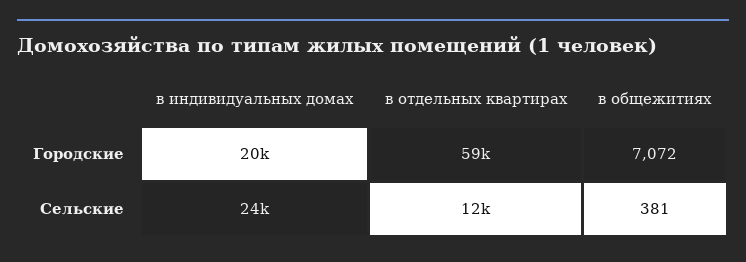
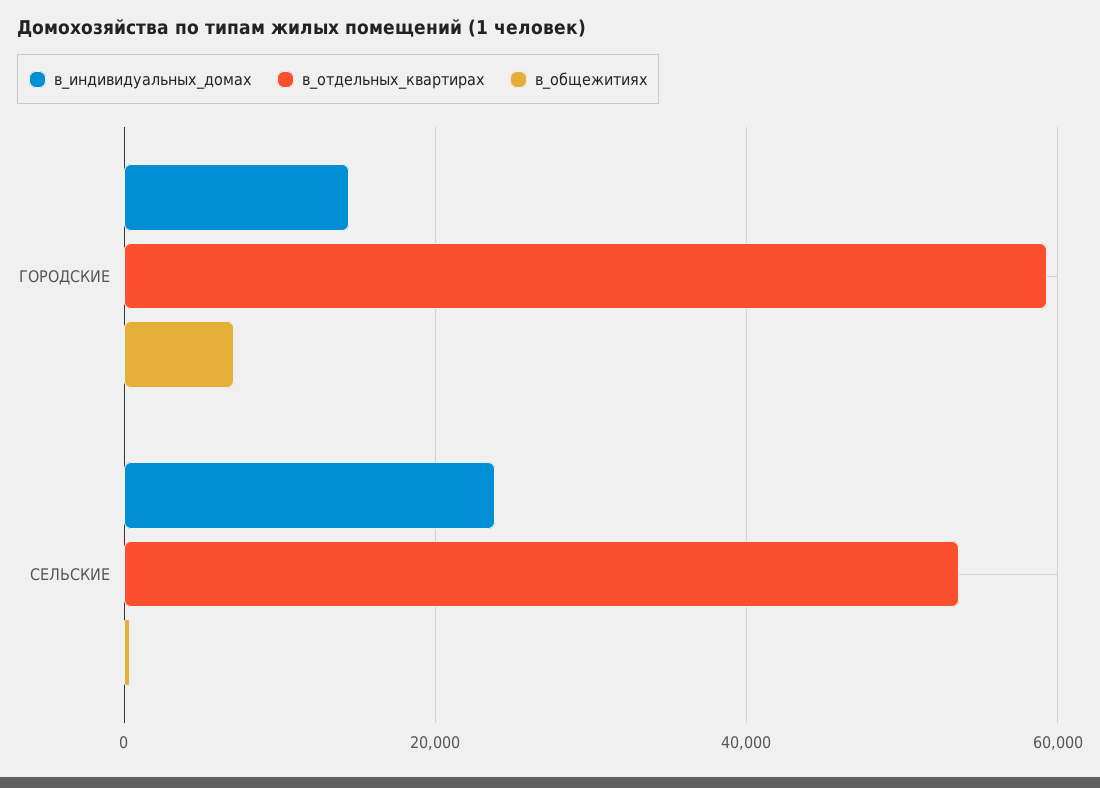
в индивидуальных домах, Городские: 20000 -> 14000
в отдельных квартирах, Сельские: 12000 -> 54000

